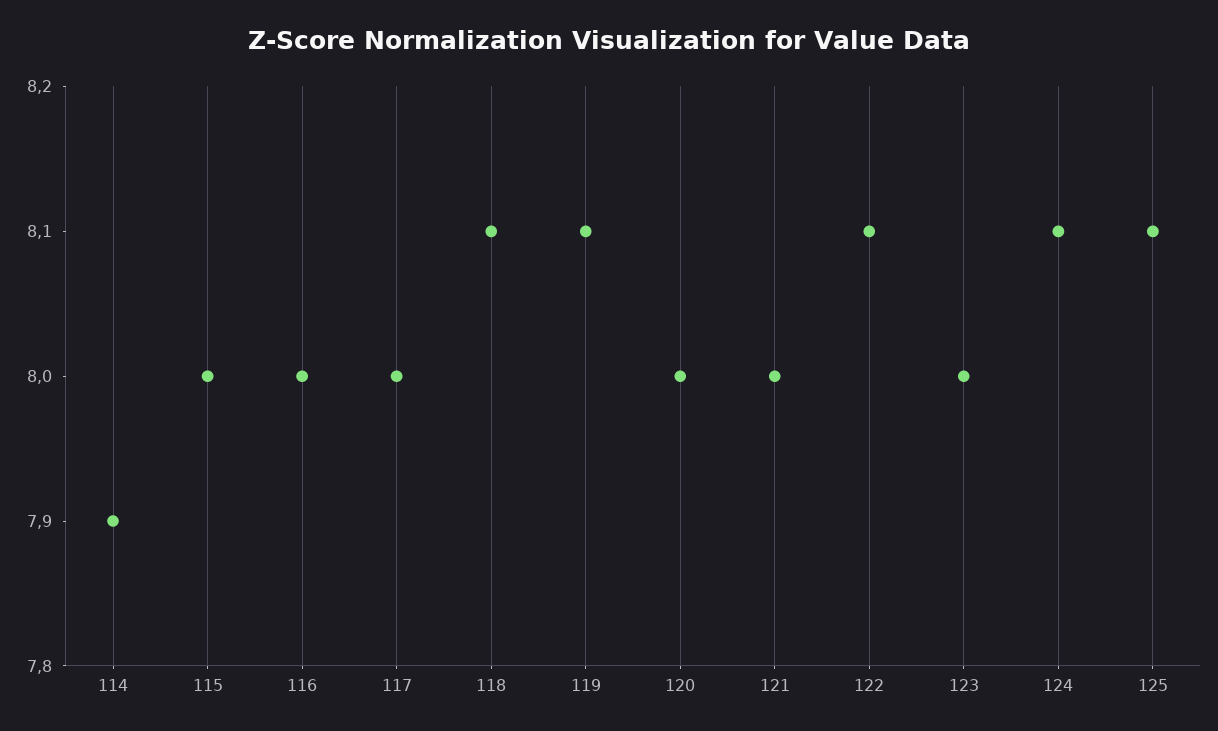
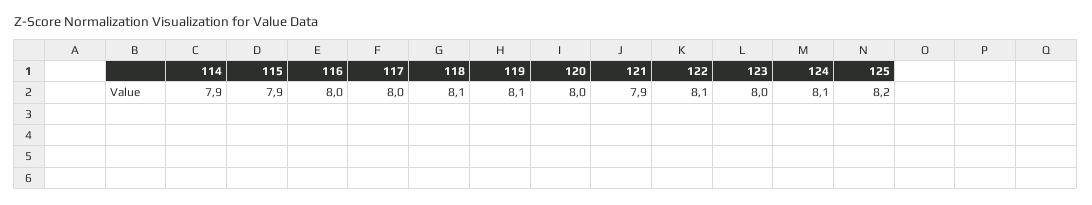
115: 8 -> 7.9
121: 8 -> 7.9
125: 8.1 -> 8.2

